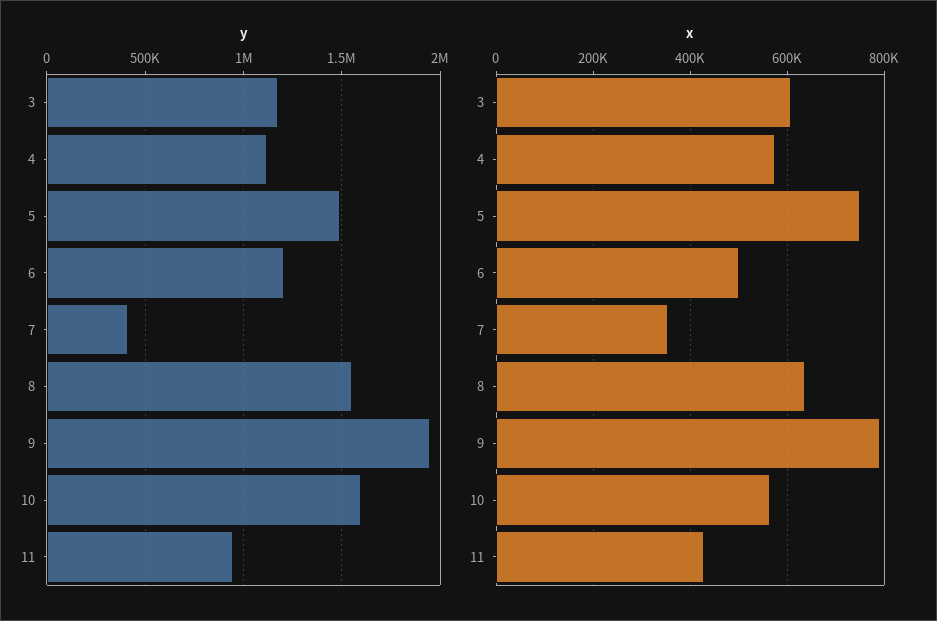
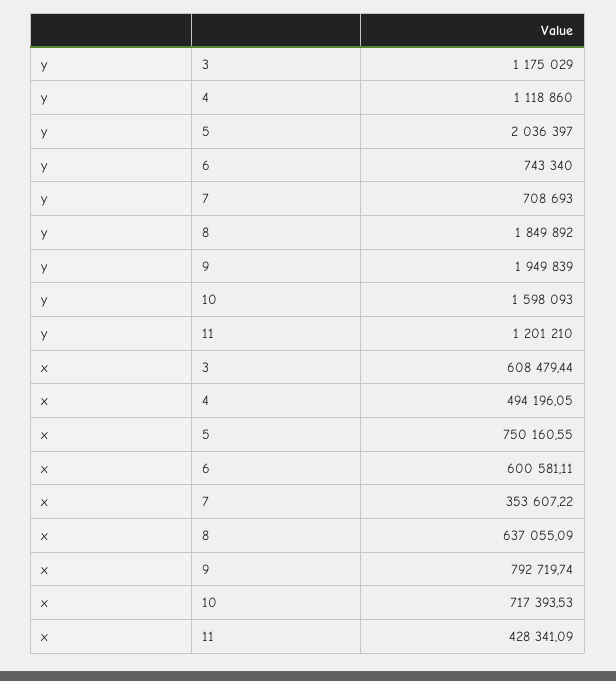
y, 5: 1500000 -> 2036397
y, 6: 1200000 -> 743340
y, 7: 400000 -> 708693
y, 8: 1550000 -> 1849892
y, 11: 950000 -> 1201210
x, 4: 580000 -> 494196.05
x, 6: 500000 -> 600581.11
x, 10: 560000 -> 717393.53

